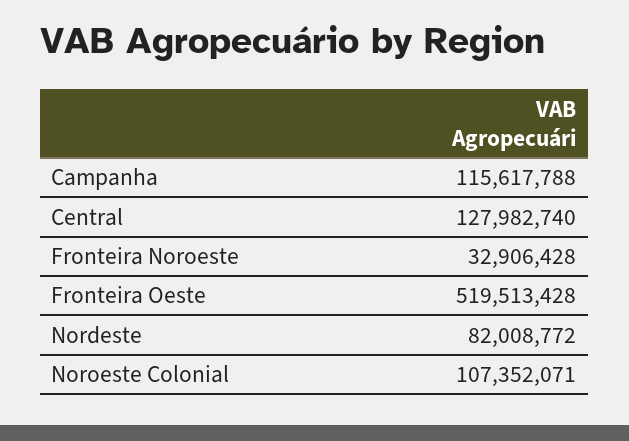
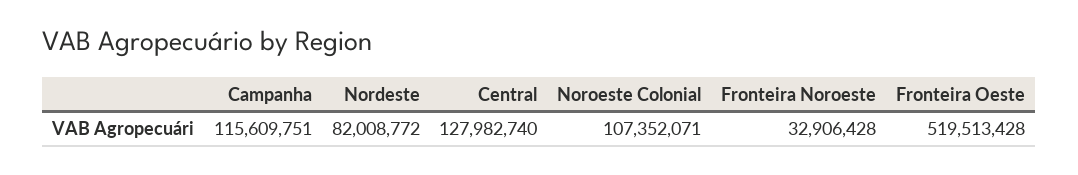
Campanha: 115617788 -> 115609751

